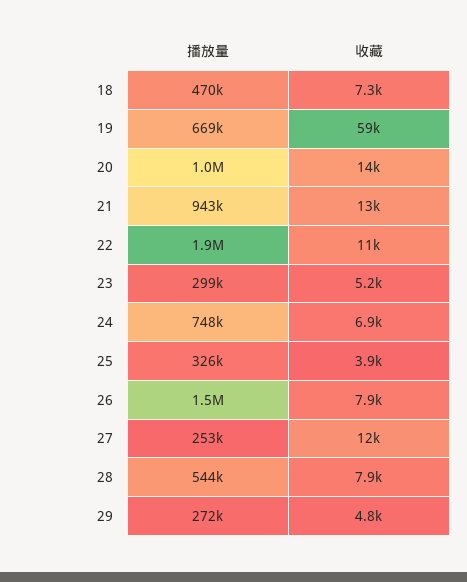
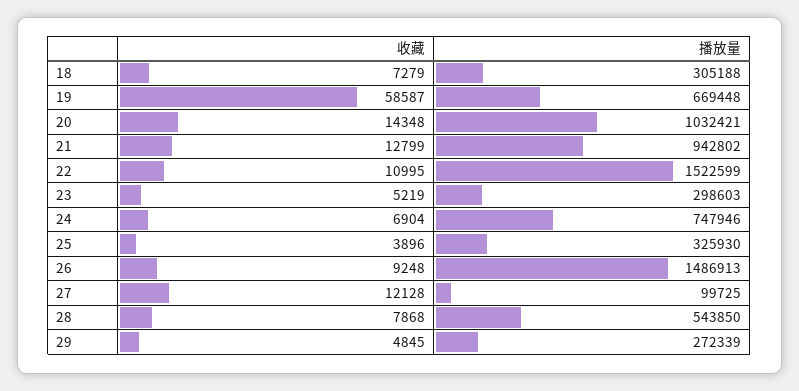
播放量, 18: 470000 -> 305188
播放量, 22: 1900000 -> 1522599
收藏, 26: 7900 -> 9248
播放量, 27: 253000 -> 99725

